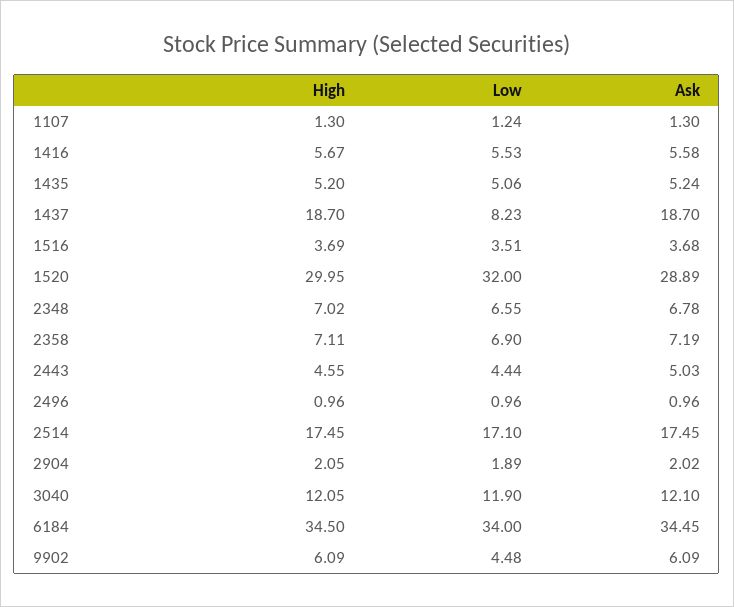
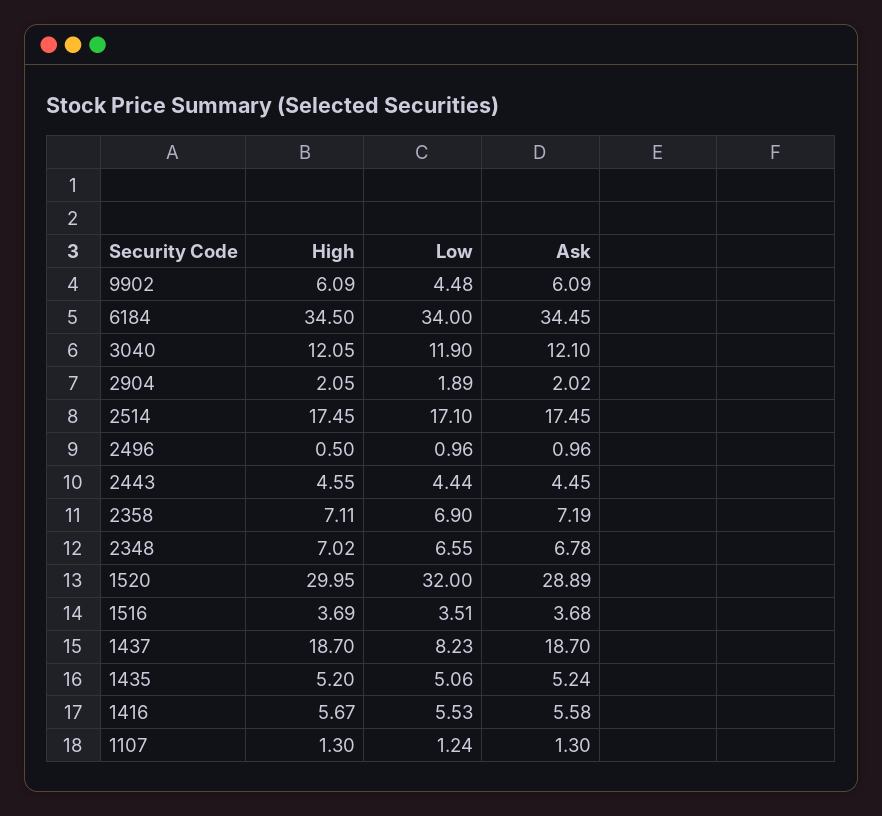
Ask, 2443: 5.03 -> 4.45
High, 2496: 0.96 -> 0.5

